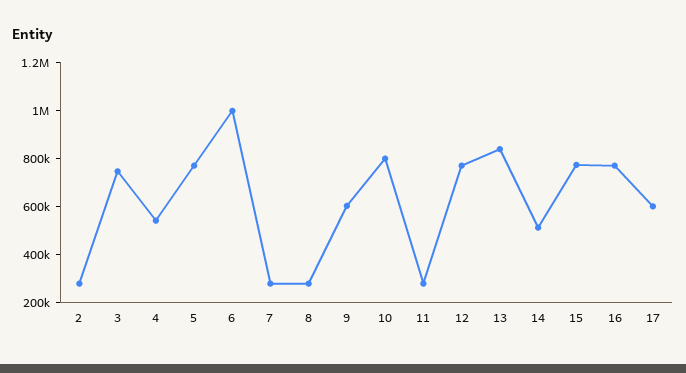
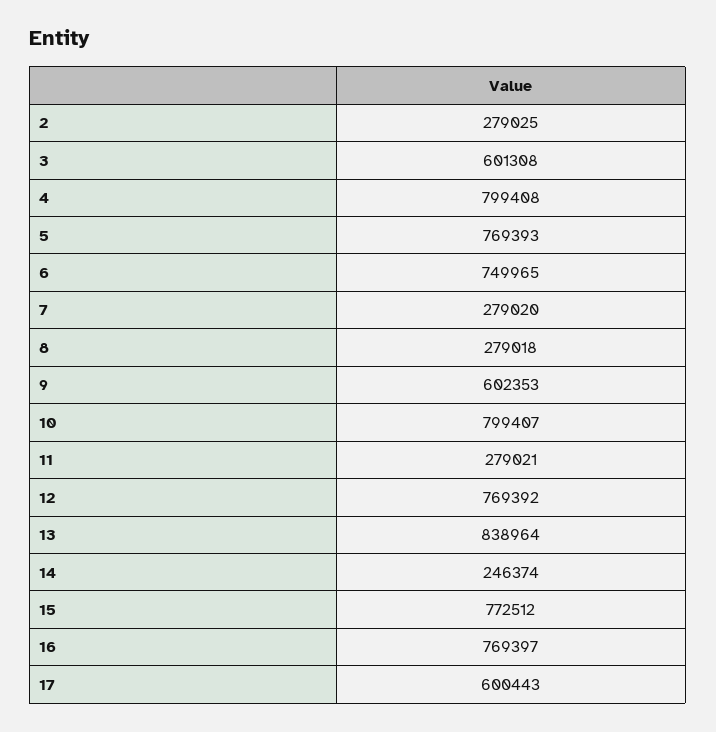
3: 750000 -> 601308
4: 550000 -> 799408
6: 1000000 -> 749965
14: 500000 -> 246374

